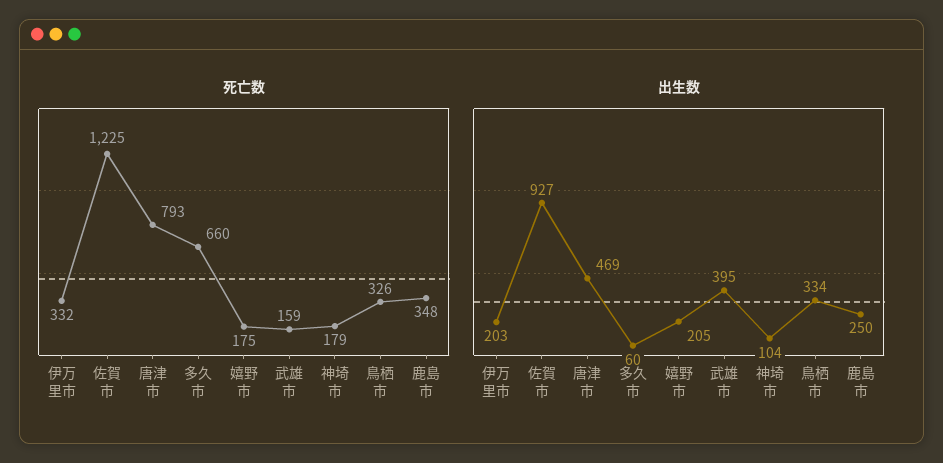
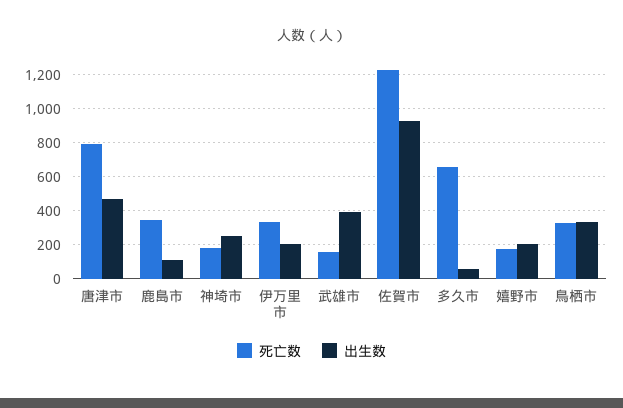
出生数, 神埼市: 104 -> 250
出生数, 鹿島市: 250 -> 100

